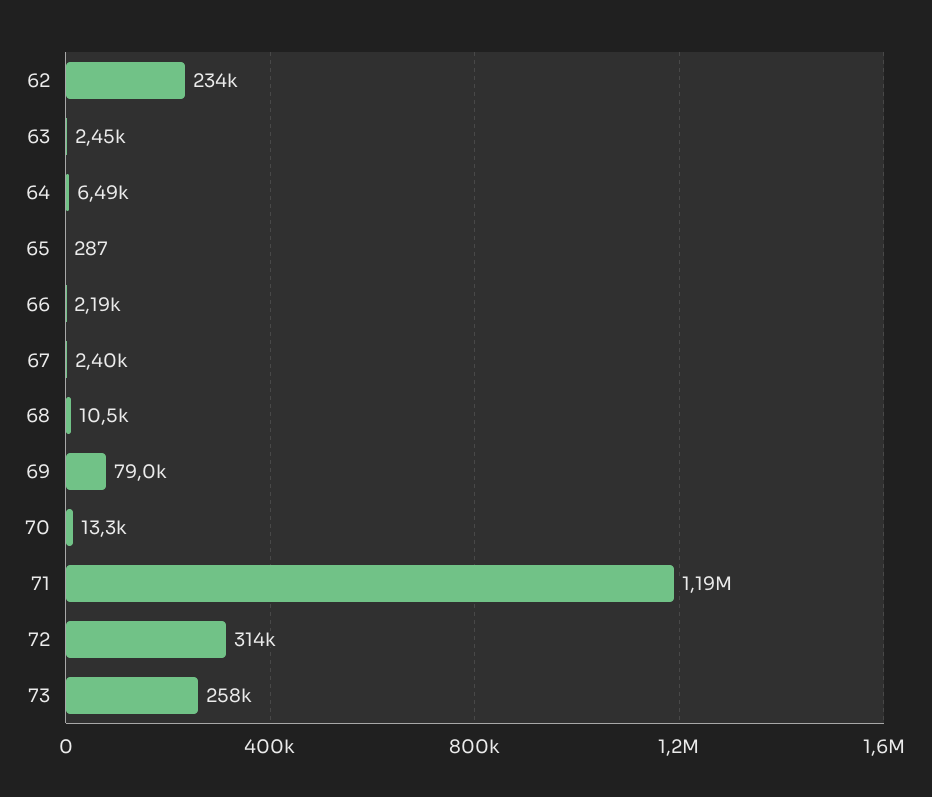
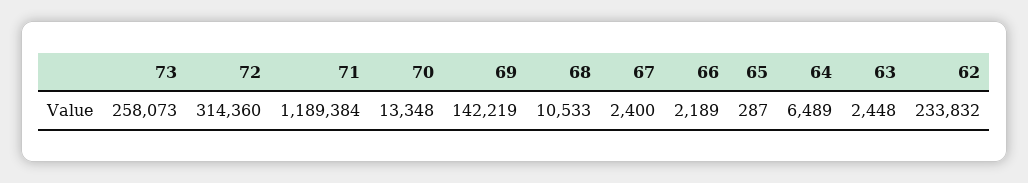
69: 79000 -> 142219

